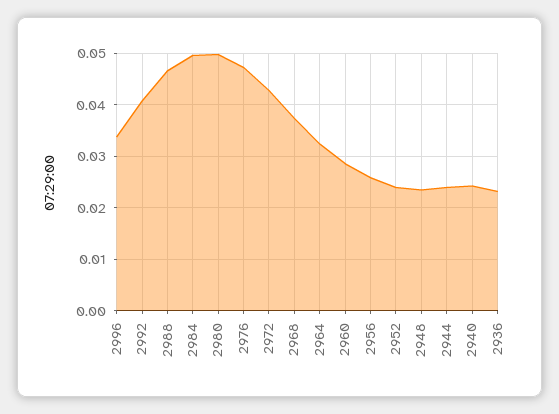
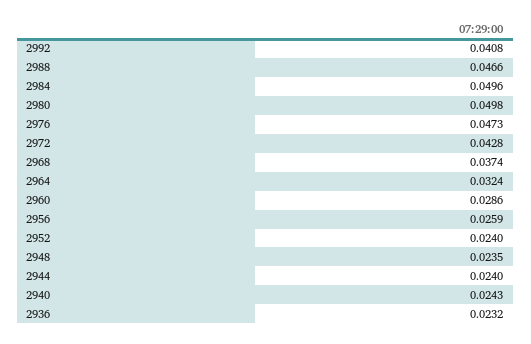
2996: 0.034 -> none

